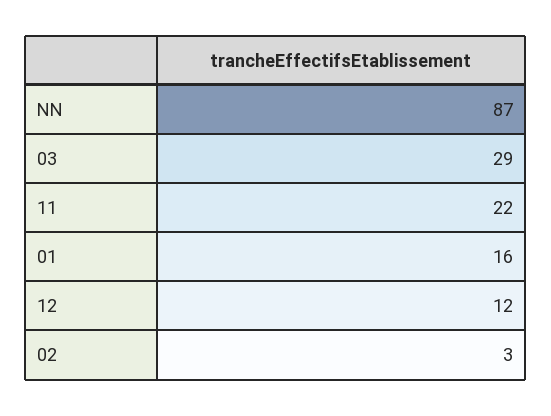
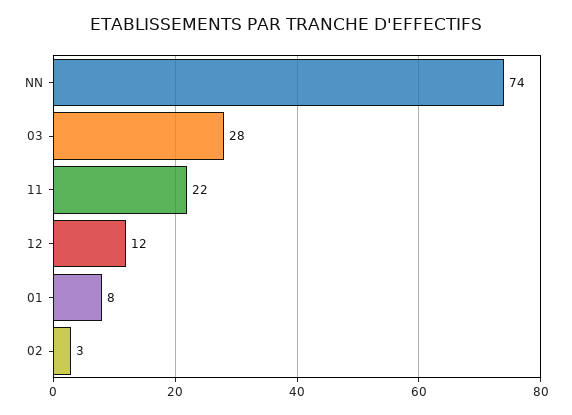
NN: 87 -> 74
03: 29 -> 28
01: 16 -> 8

